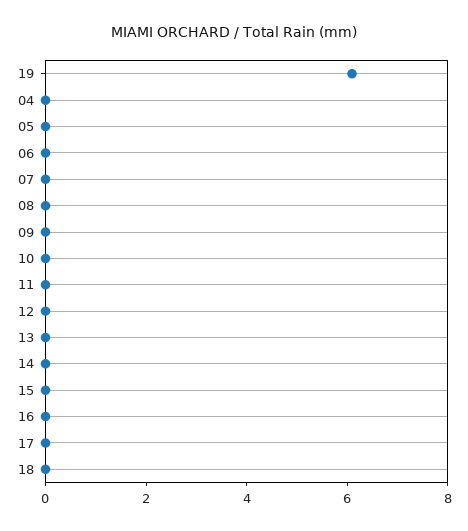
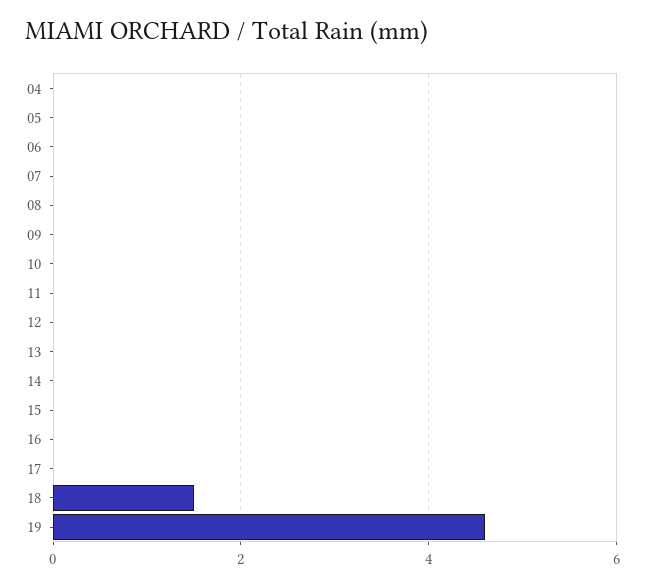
19: 6 -> 4.5
18: 0 -> 1.5

